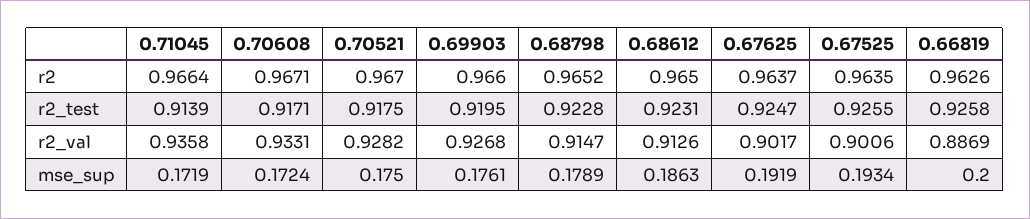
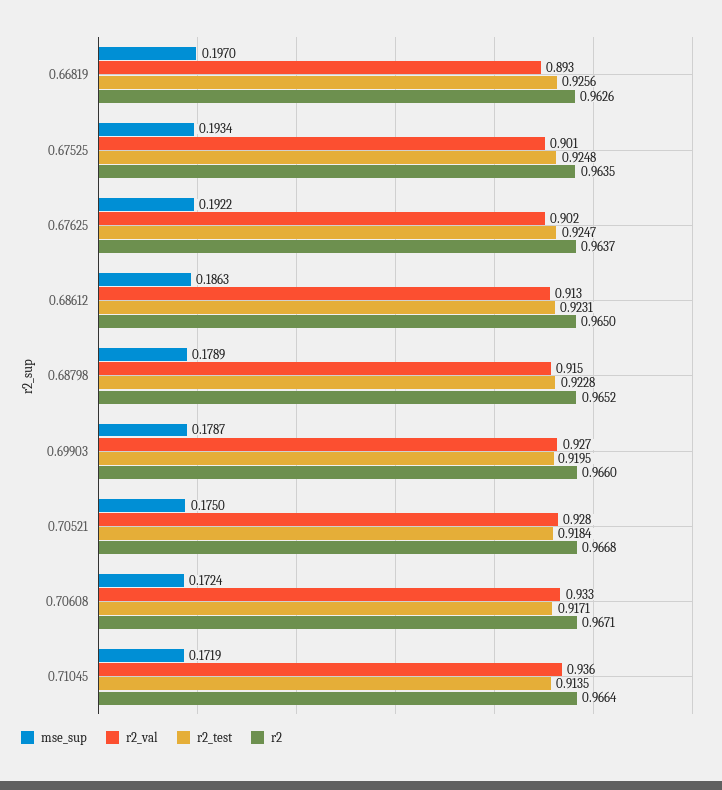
r2, 0.70521: 0.967 -> 0.9668
r2_test, 0.71045: 0.9139 -> 0.9135
r2_test, 0.70521: 0.9175 -> 0.9184
r2_test, 0.67525: 0.9255 -> 0.9248
r2_test, 0.66819: 0.9258 -> 0.9256
r2_val, 0.66819: 0.8869 -> 0.893
mse_sup, 0.69903: 0.1761 -> 0.1787
mse_sup, 0.67625: 0.1919 -> 0.1922
mse_sup, 0.66819: 0.2 -> 0.197

